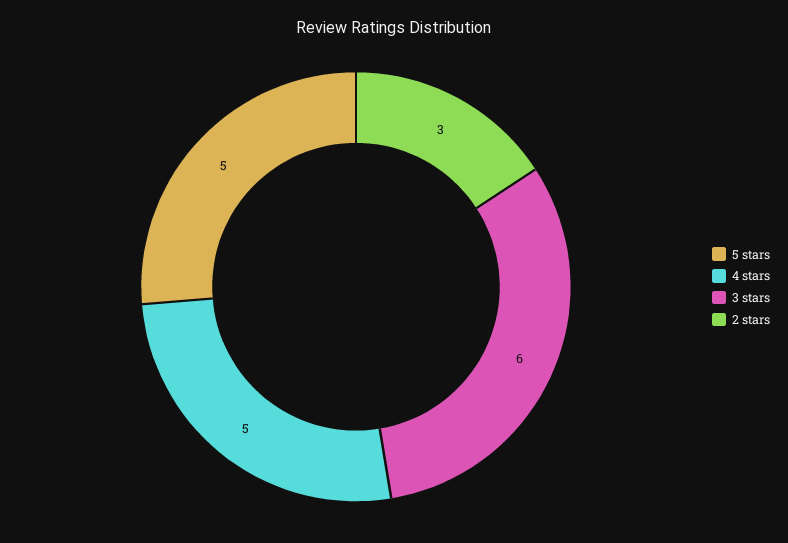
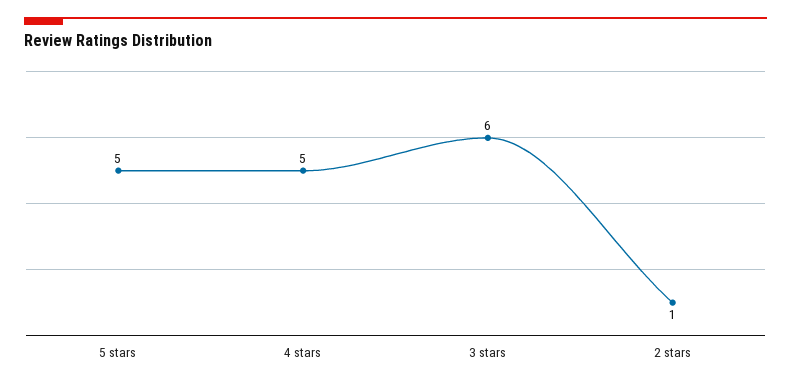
2 stars: 3 -> 1

